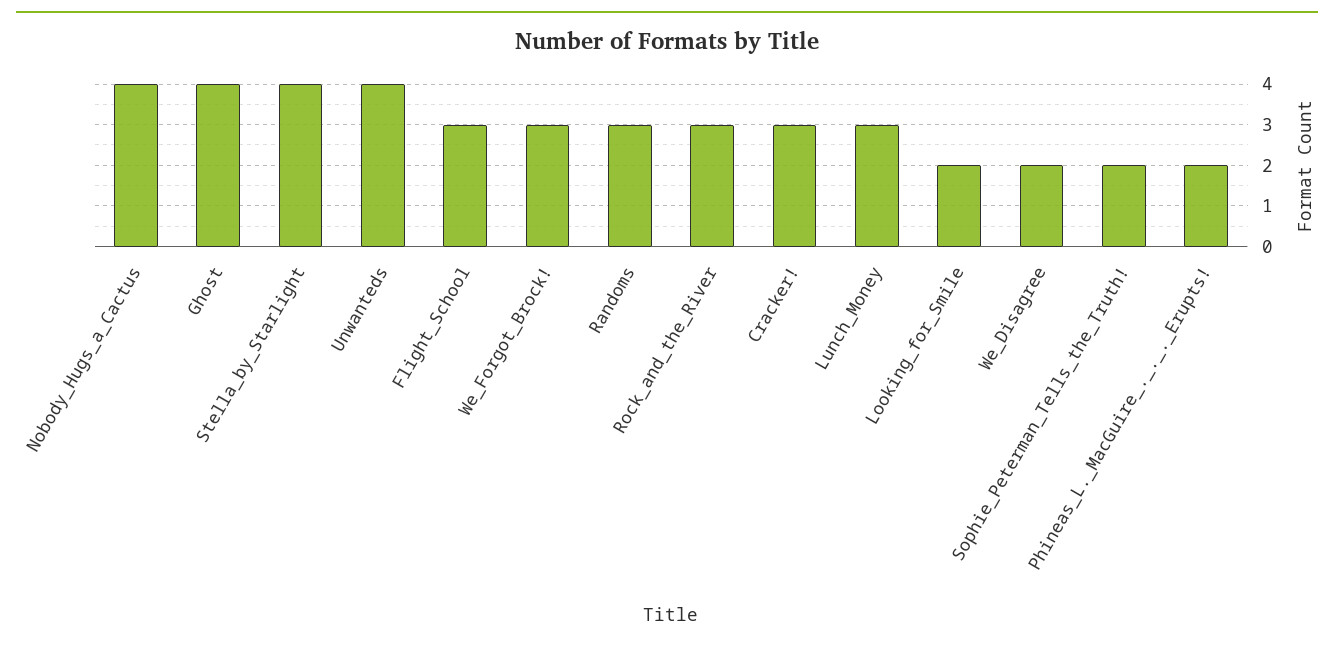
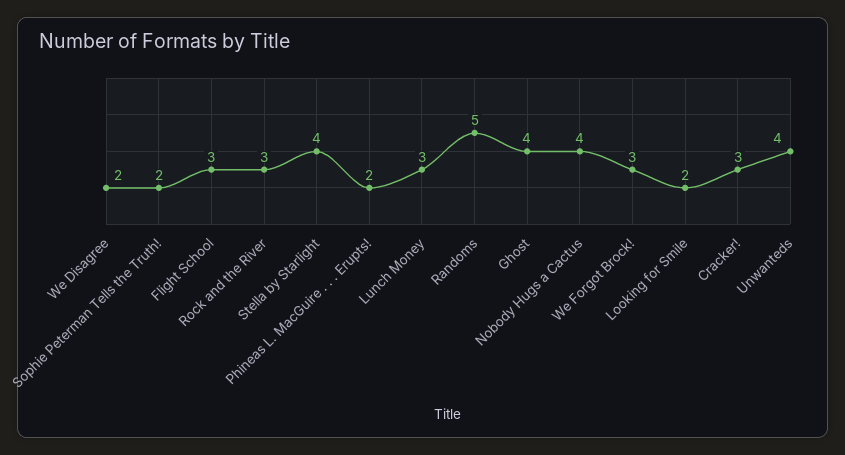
Randoms: 3 -> 5

